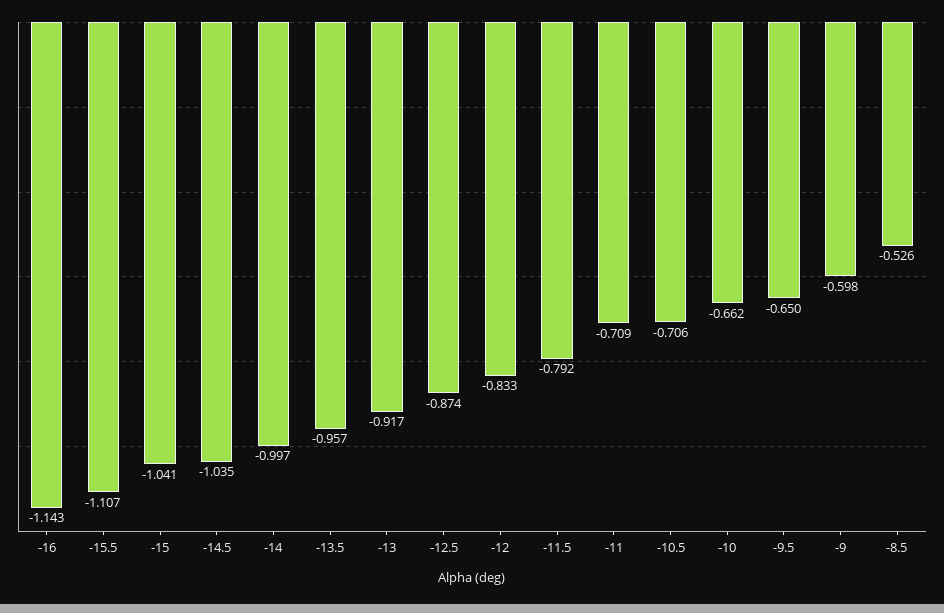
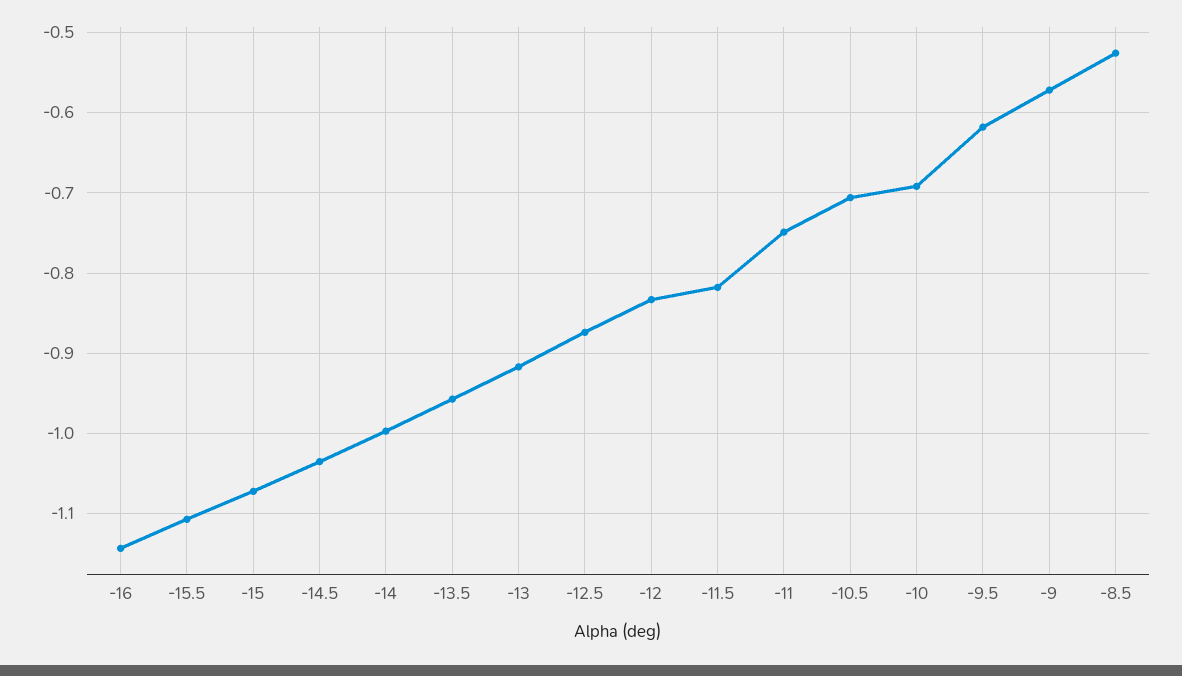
-15: -1.041 -> -1.07
-11.5: -0.792 -> -0.82
-11: -0.709 -> -0.75
-10: -0.662 -> -0.69
-9.5: -0.65 -> -0.62
-9: -0.598 -> -0.57

